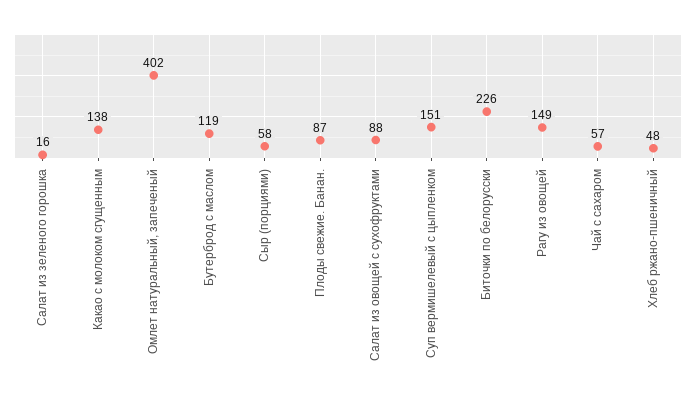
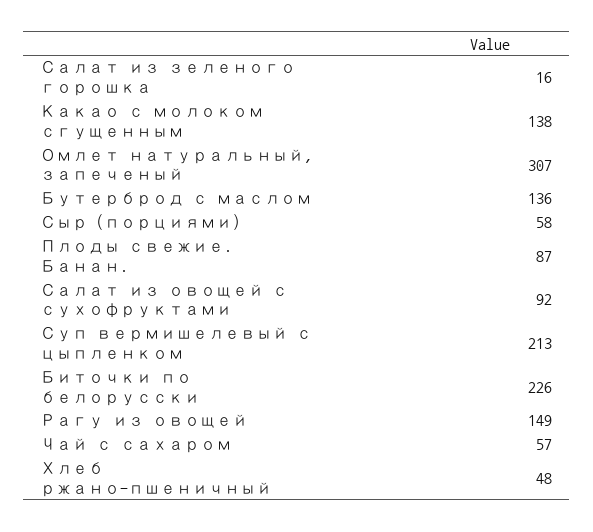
Омлет натуральный, запеченый: 402 -> 307
Бутерброд с маслом: 119 -> 136
Салат из овощей с сухофруктами: 88 -> 92
Суп вермишелевый с цыпленком: 151 -> 213

